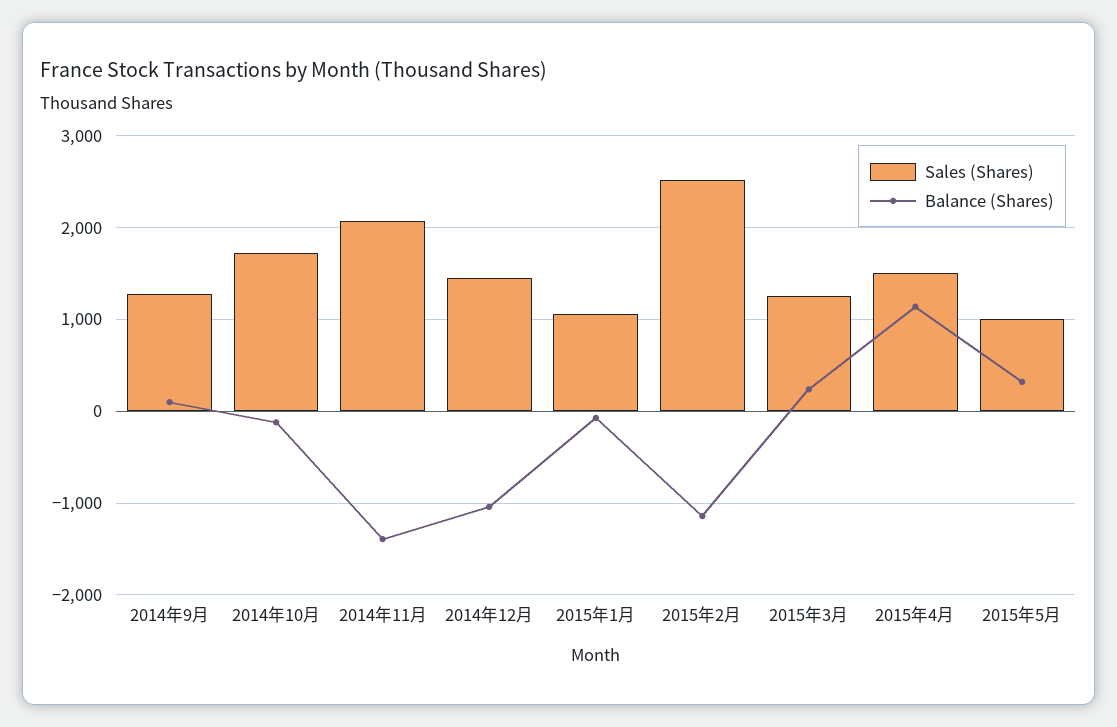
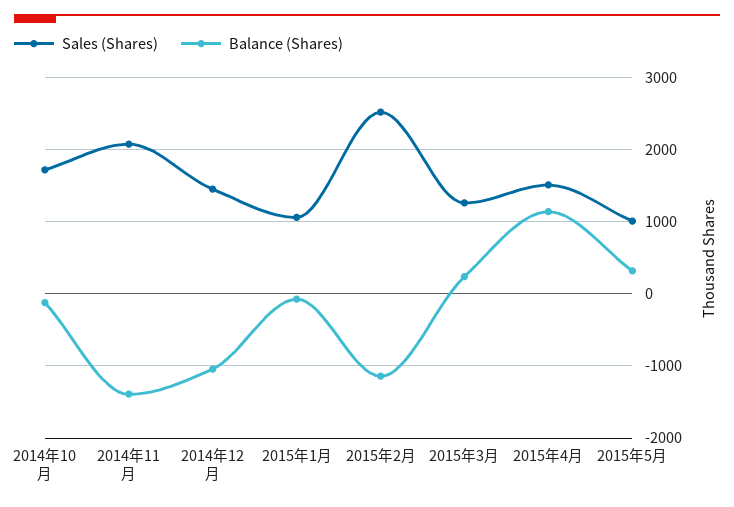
Sales (Shares), 2014年9月: 1300 -> none
Balance (Shares), 2014年9月: 100 -> none

